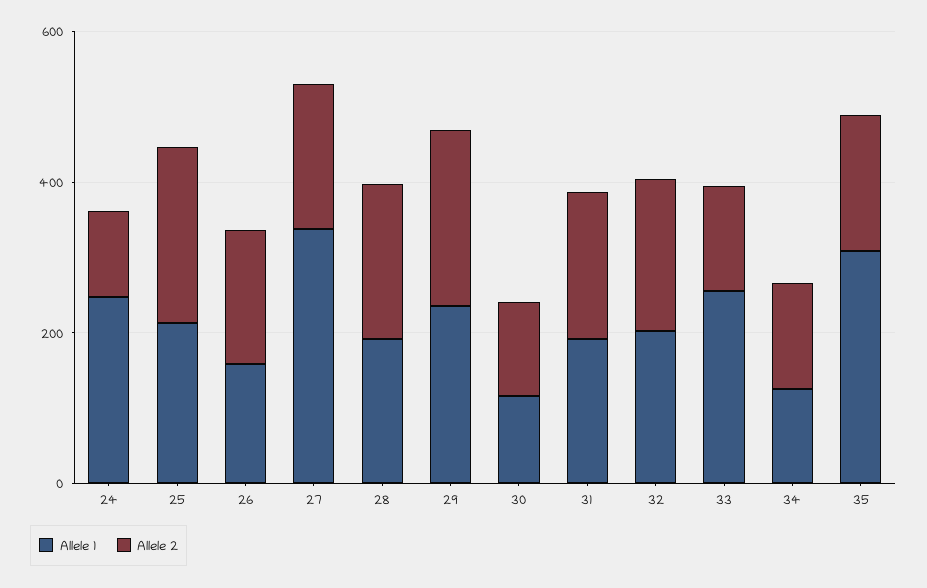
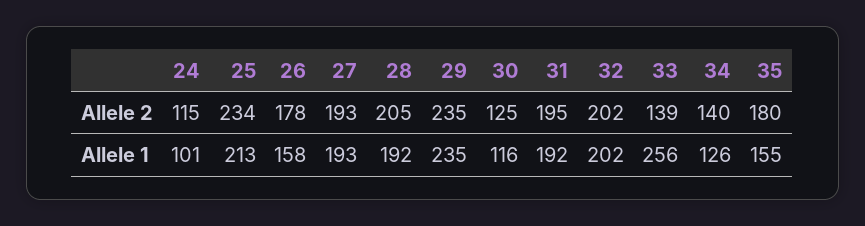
Allele 1, 24: 250 -> 101
Allele 1, 27: 350 -> 193
Allele 1, 35: 300 -> 155

